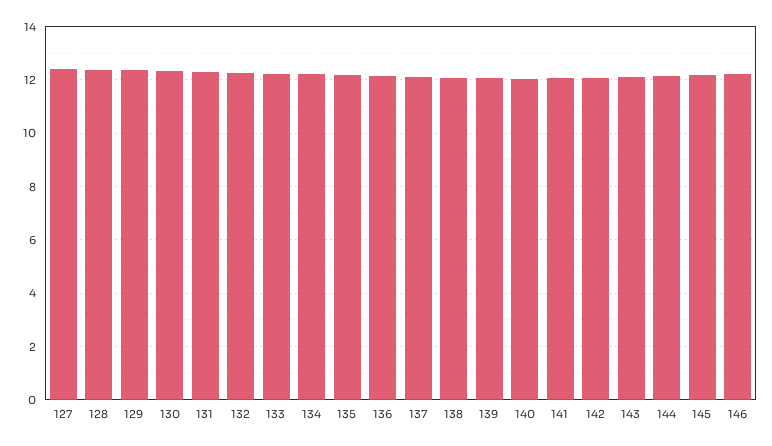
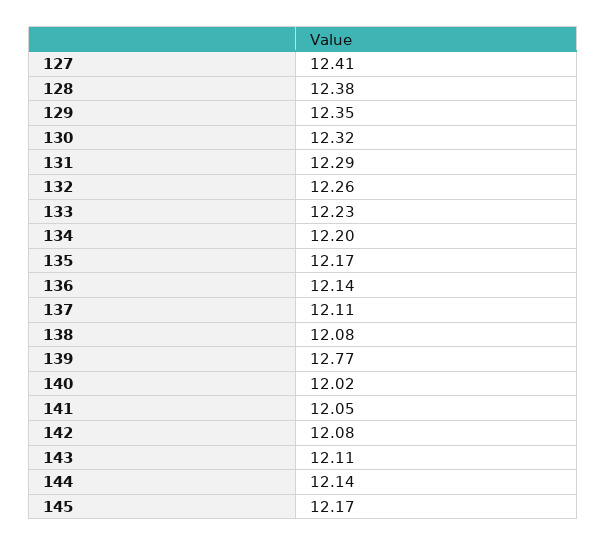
139: 12 -> 12.77
146: 12.25 -> none

